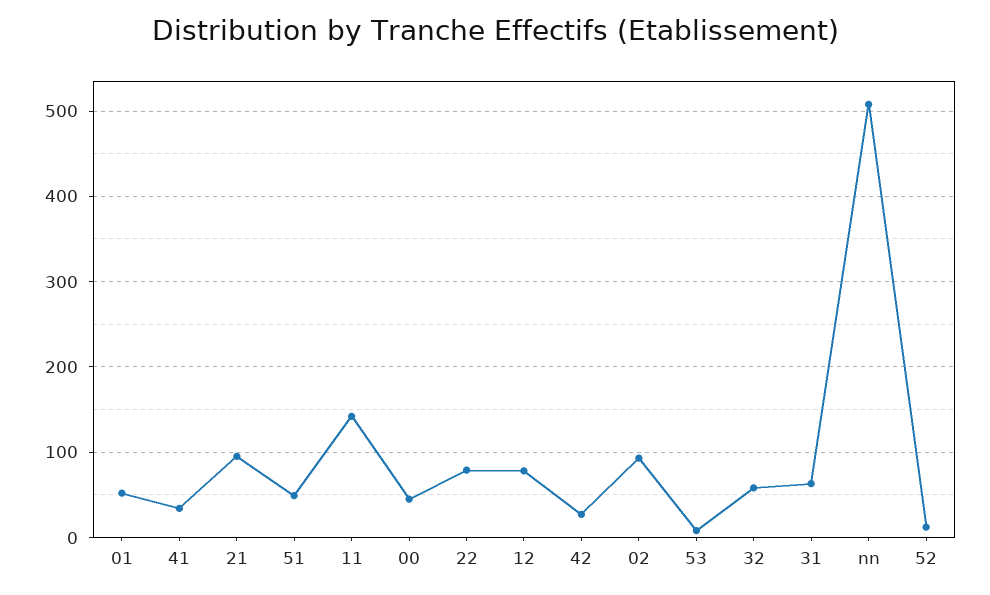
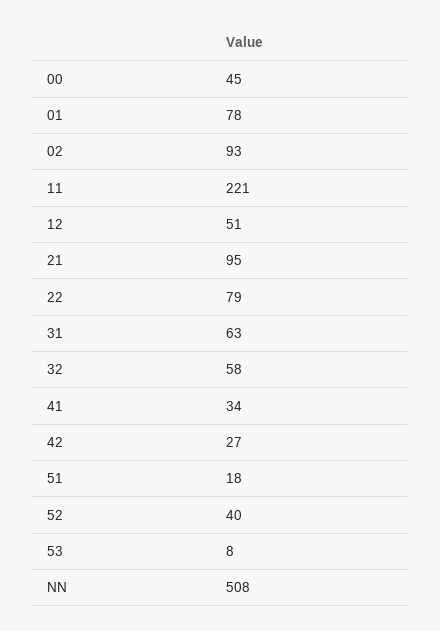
01: 50 -> 78
51: 50 -> 18
11: 140 -> 221
12: 80 -> 51
52: 10 -> 40

